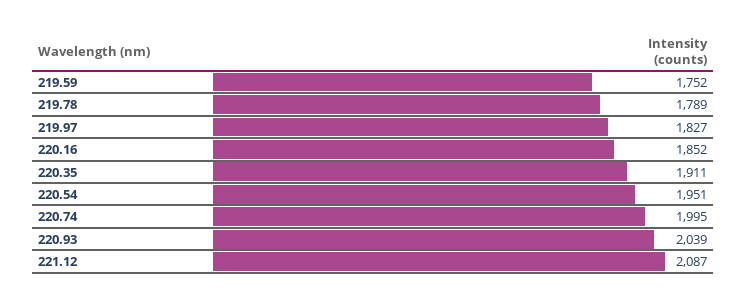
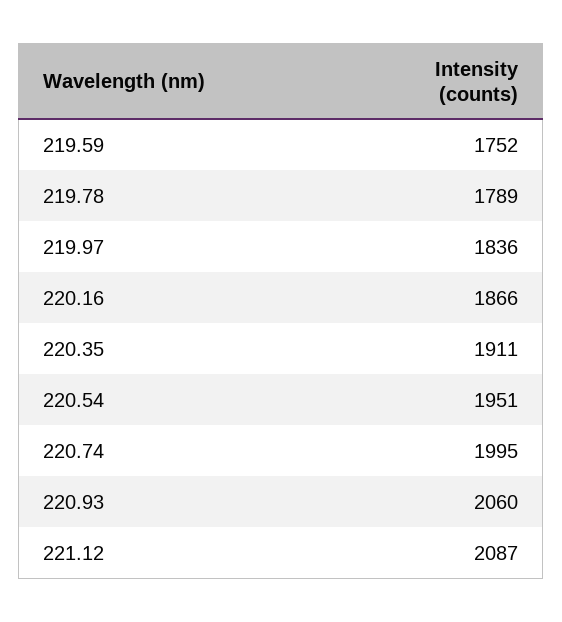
219.97: 1827 -> 1836
220.16: 1852 -> 1866
220.93: 2039 -> 2060

